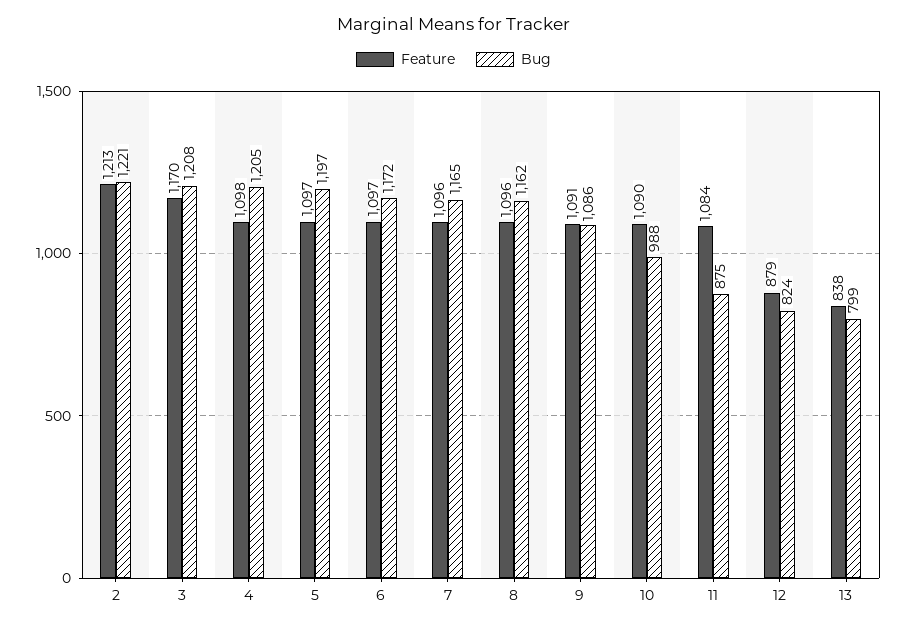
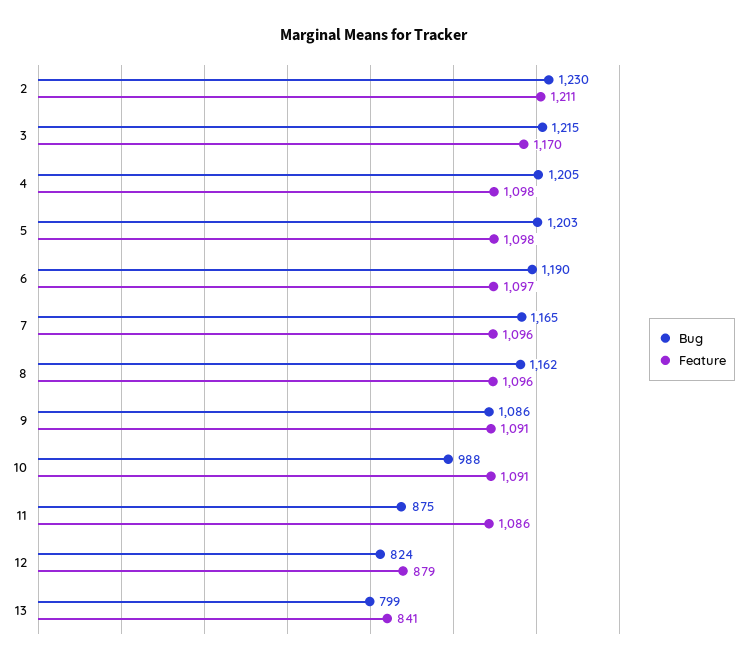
Feature, 2: 1213 -> 1211
Bug, 2: 1221 -> 1230
Bug, 3: 1208 -> 1215
Feature, 5: 1097 -> 1098
Bug, 5: 1197 -> 1203
Bug, 6: 1172 -> 1190
Feature, 10: 1090 -> 1091
Feature, 11: 1084 -> 1086
Feature, 13: 838 -> 841

